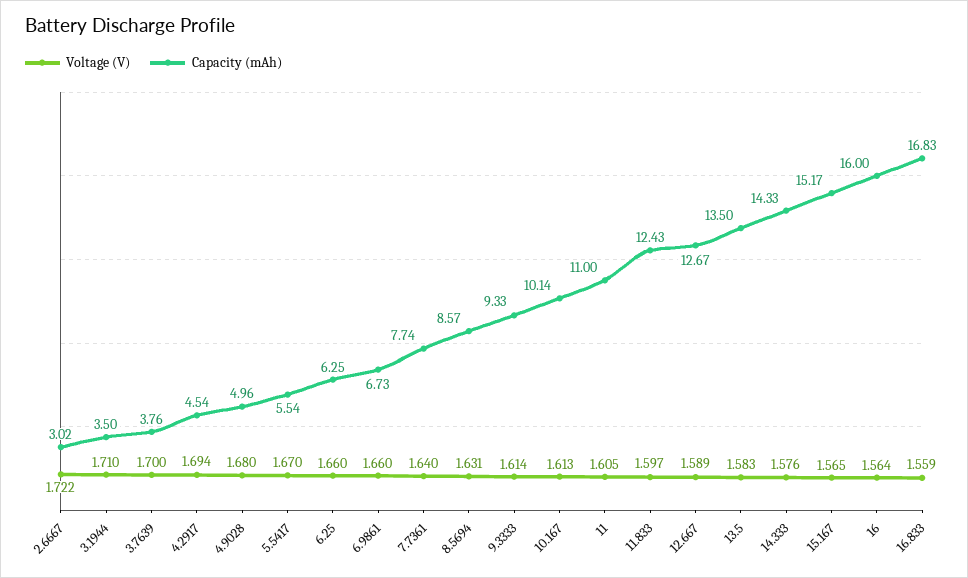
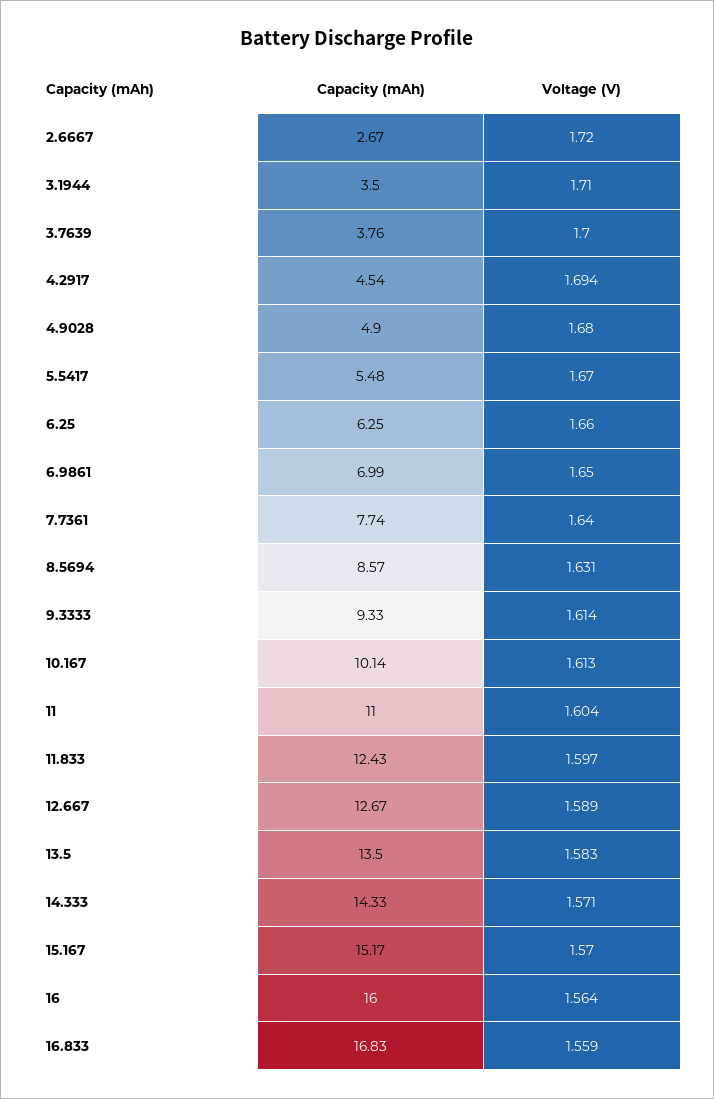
Voltage (V), 2.6667: 1.722 -> 1.72
Capacity (mAh), 2.6667: 3.02 -> 2.67
Capacity (mAh), 4.9028: 4.96 -> 4.9
Capacity (mAh), 5.5417: 5.54 -> 5.48
Voltage (V), 6.9861: 1.66 -> 1.65
Capacity (mAh), 6.9861: 6.73 -> 6.99
Voltage (V), 11: 1.605 -> 1.604
Voltage (V), 14.333: 1.576 -> 1.571
Voltage (V), 15.167: 1.565 -> 1.57

